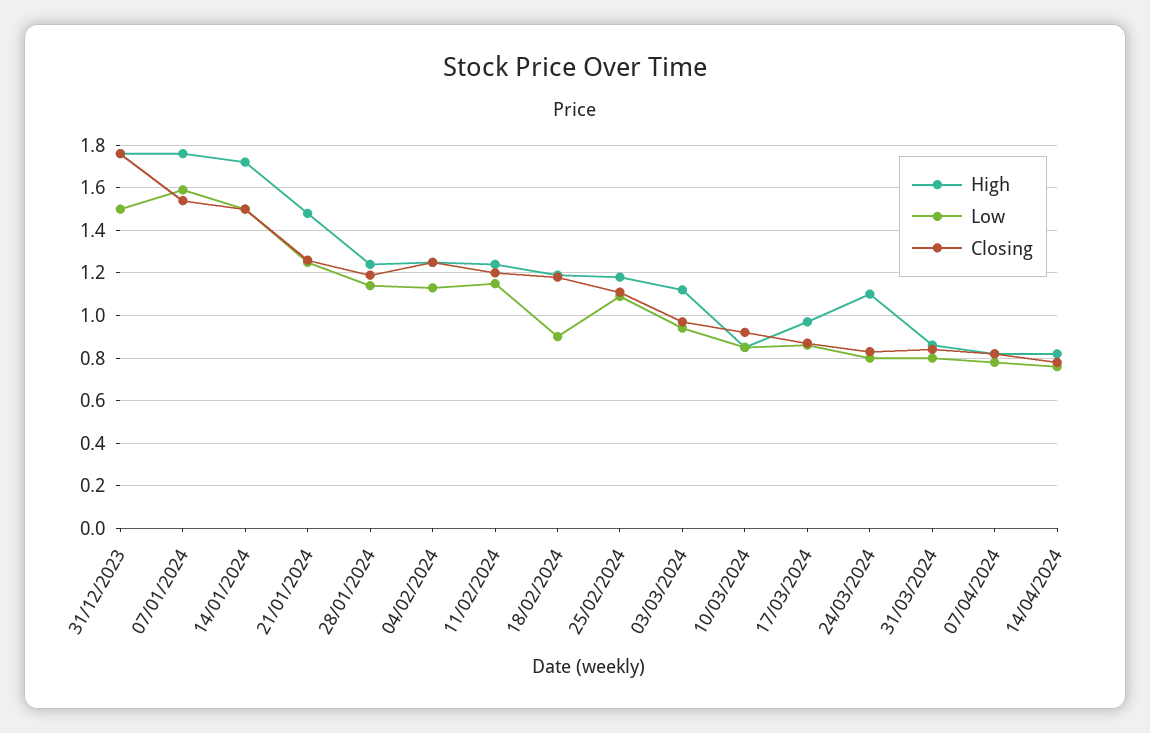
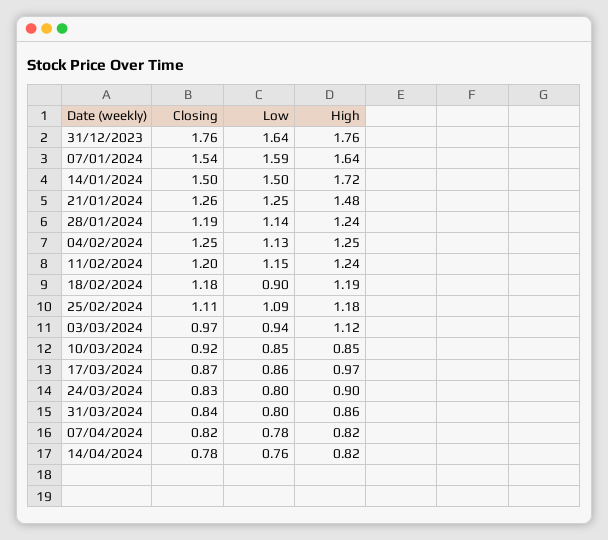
Low, 31/12/2023: 1.5 -> 1.64
High, 07/01/2024: 1.75 -> 1.64
High, 24/03/2024: 1.1 -> 0.9

